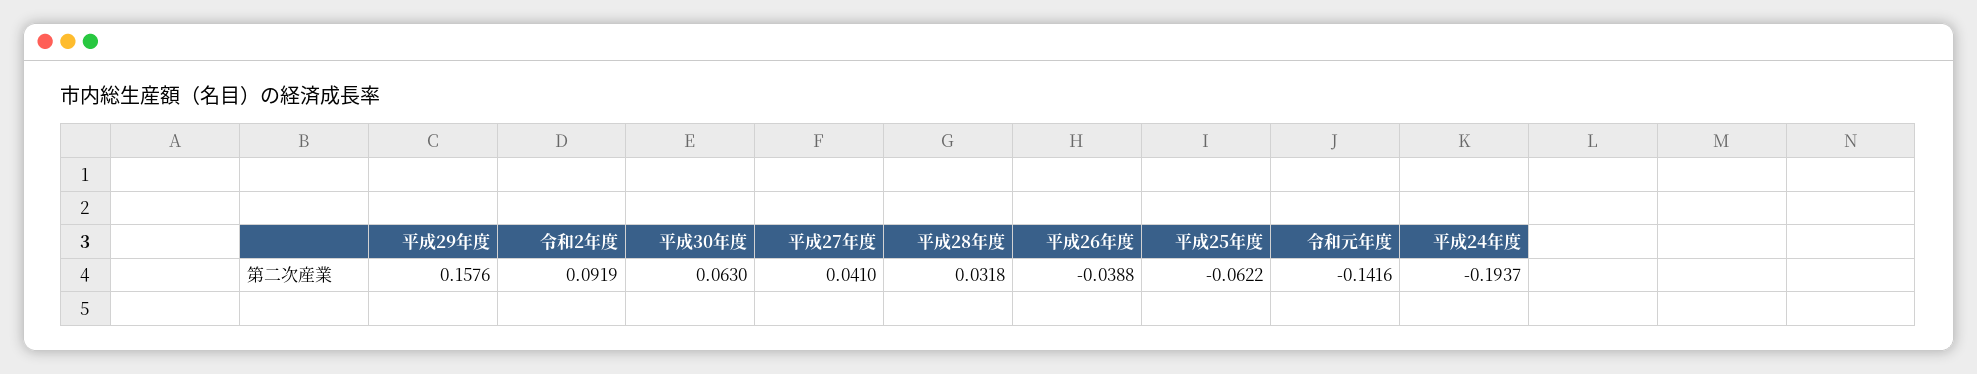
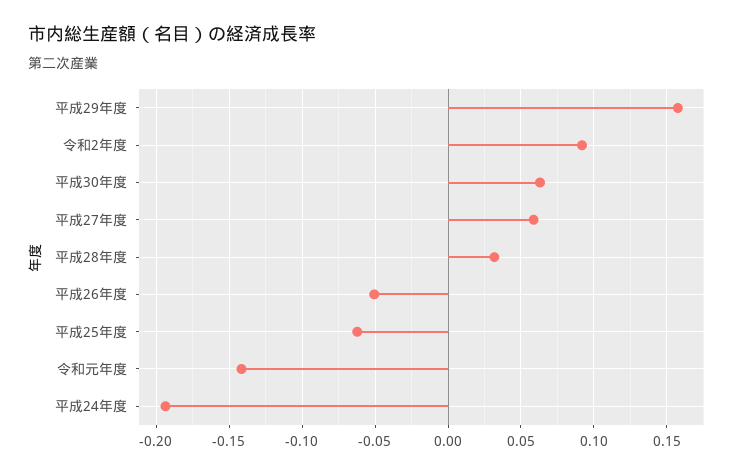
平成27年度: 0.041 -> 0.06
平成26年度: -0.0388 -> -0.05

